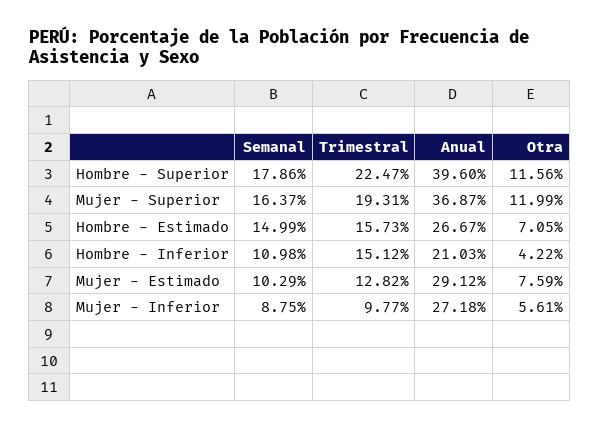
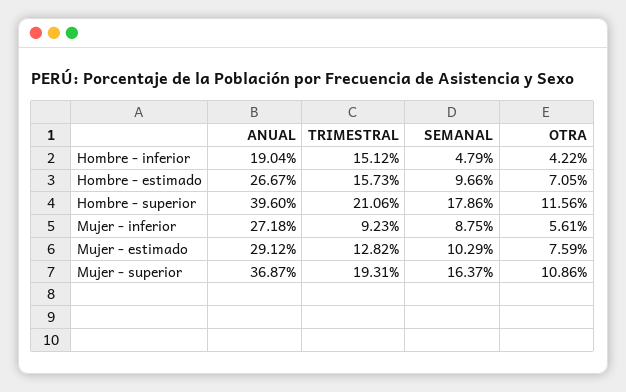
Trimestral, Hombre - Superior: 22.47 -> 21.06
Otra, Mujer - Superior: 11.99 -> 10.86
Semanal, Hombre - Estimado: 14.99 -> 9.66
Semanal, Hombre - Inferior: 10.98 -> 4.79
Anual, Hombre - Inferior: 21.03 -> 19.04
Trimestral, Mujer - Inferior: 9.77 -> 9.23

